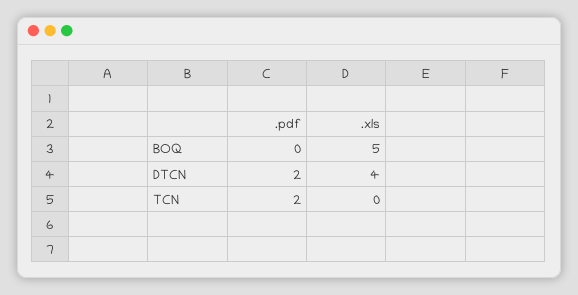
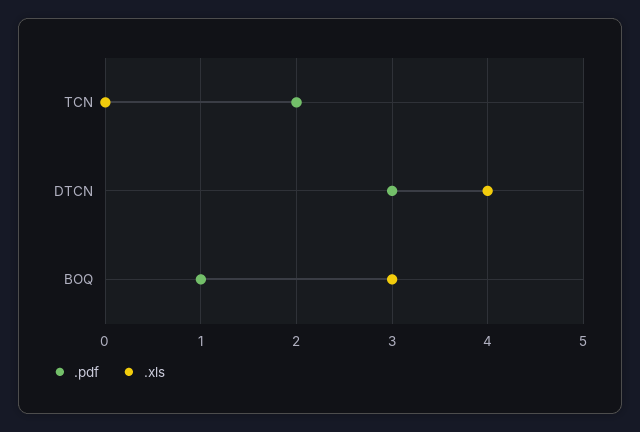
.pdf, BOQ: 0 -> 1
.xls, BOQ: 5 -> 3
.pdf, DTCN: 2 -> 3

